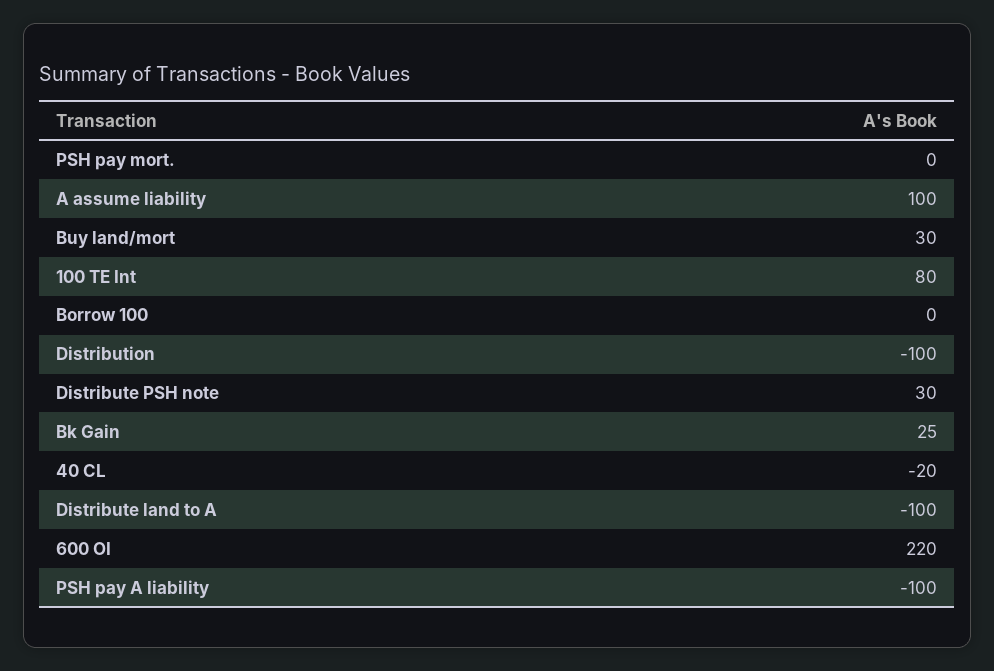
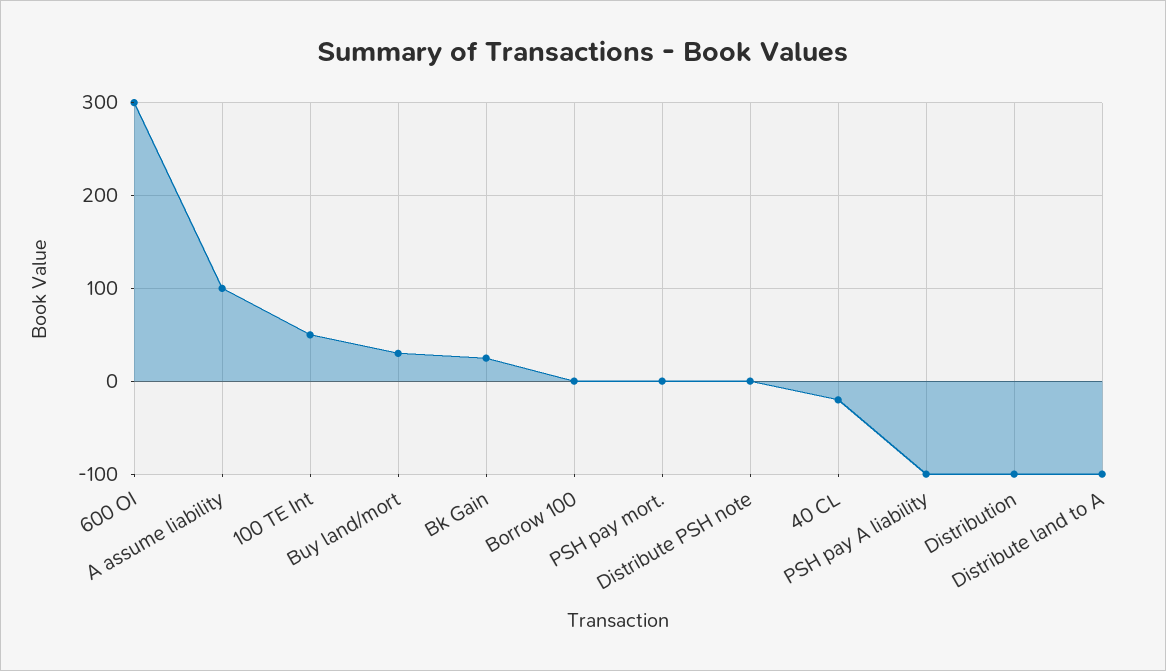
100 TE Int: 80 -> 50
Distribute PSH note: 30 -> 0
600 OI: 220 -> 300

